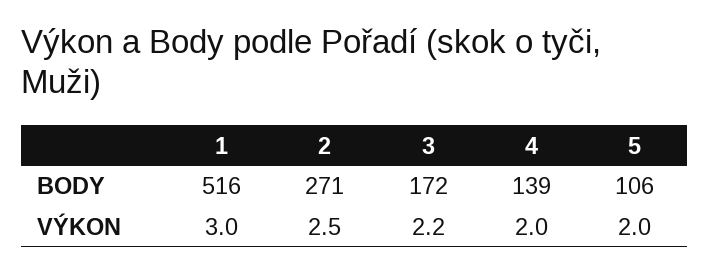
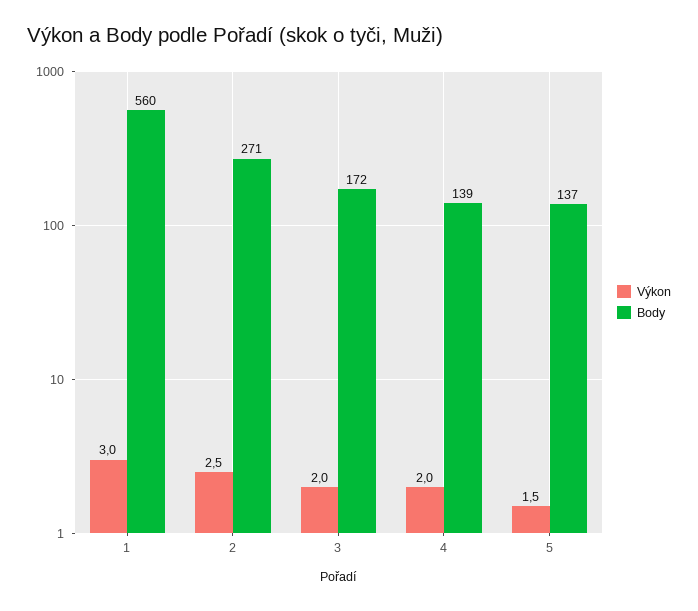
BODY, 1: 516 -> 560
BODY, 5: 106 -> 137
VÝKON, 3: 2.2 -> 2
VÝKON, 5: 2 -> 1.5

